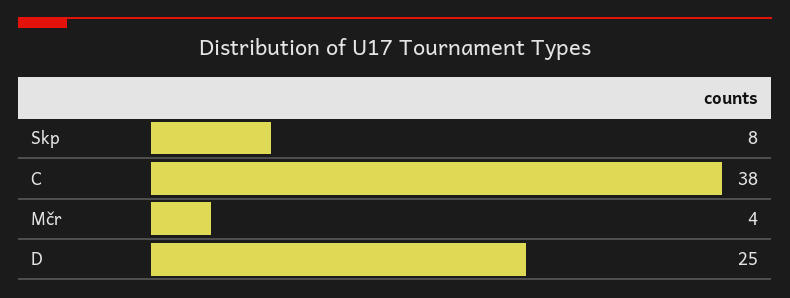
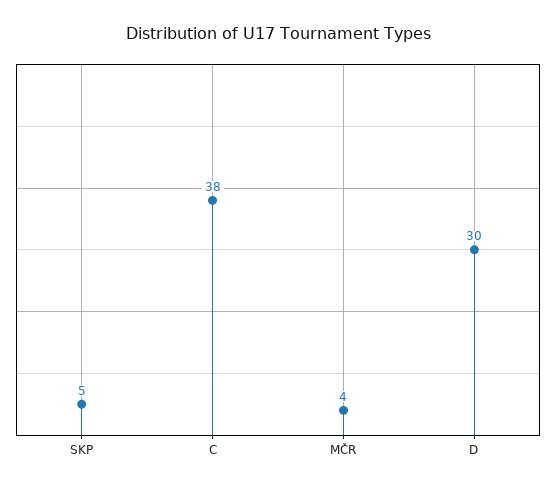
Skp: 8 -> 5
D: 25 -> 30

